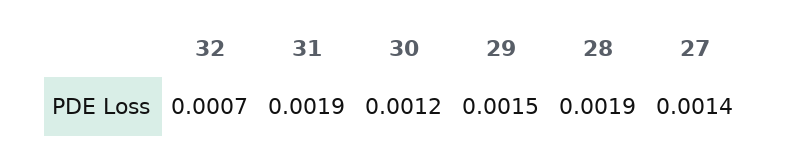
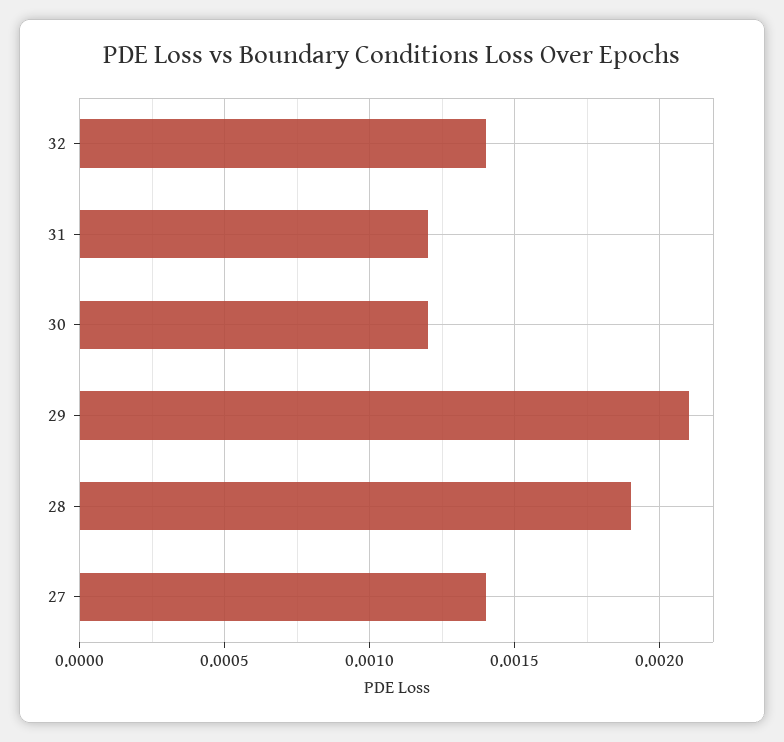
32: 0.0007 -> 0.0014
31: 0.0019 -> 0.0012
29: 0.0015 -> 0.0021

